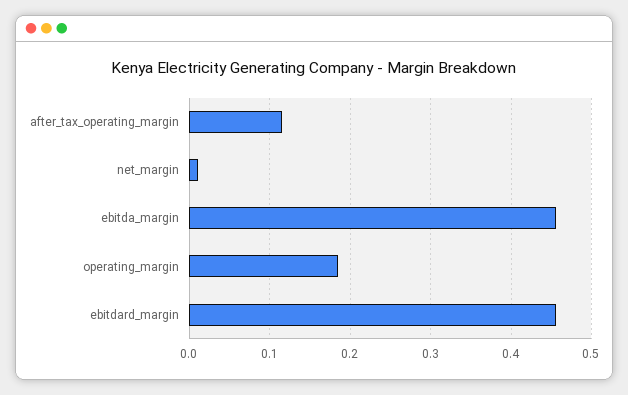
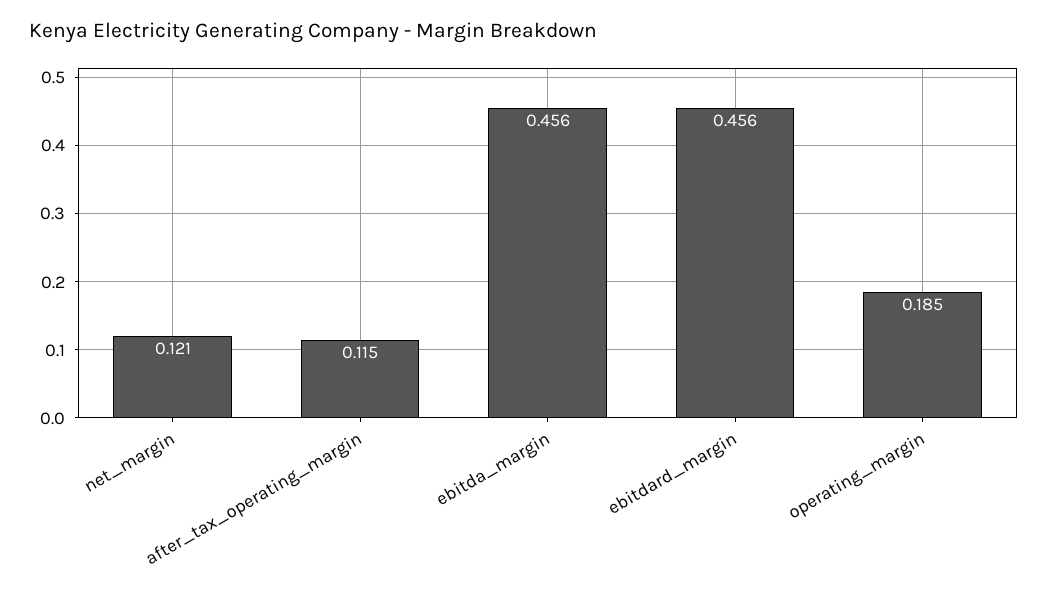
net_margin: 0.01 -> 0.121

